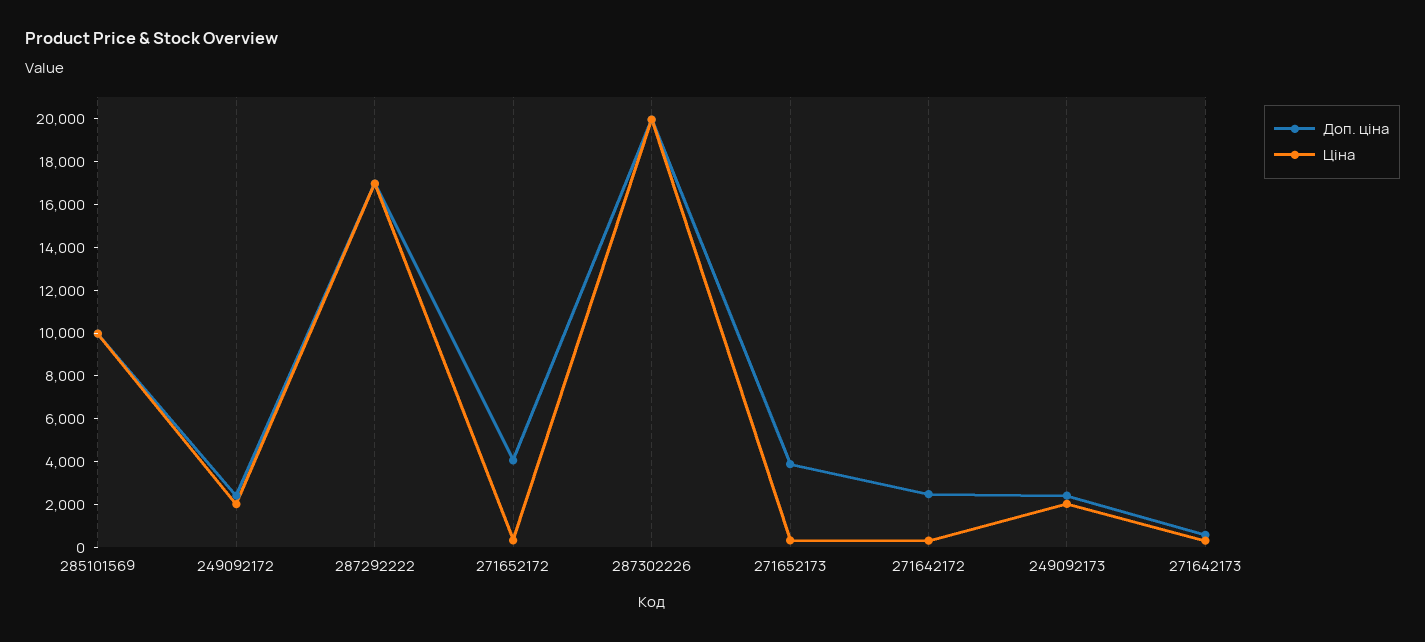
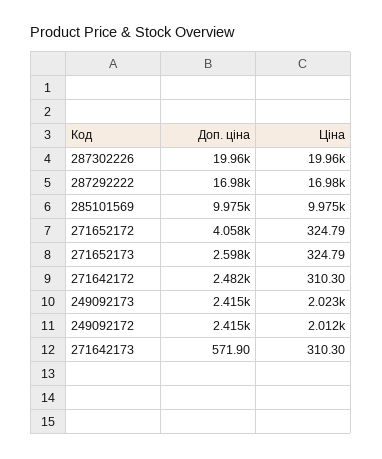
Доп. ціна, 271652173: 4000 -> 2598

